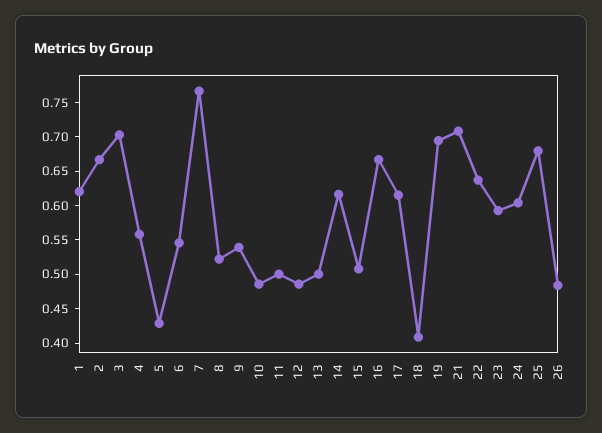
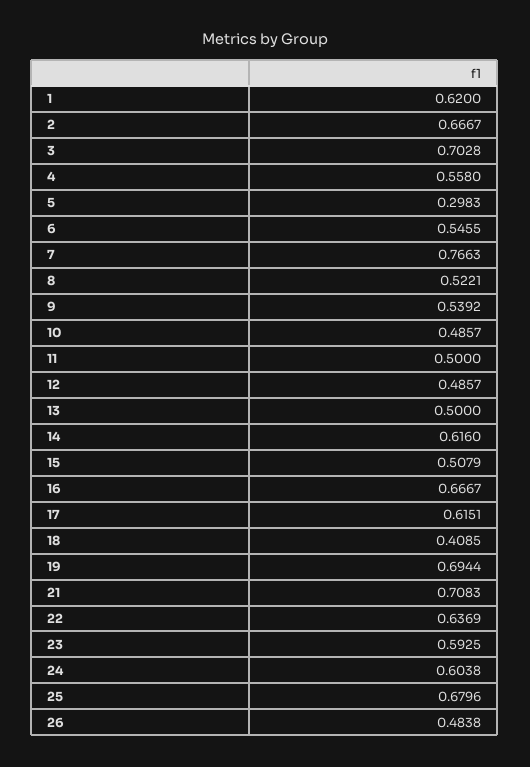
5: 0.425 -> 0.2983

